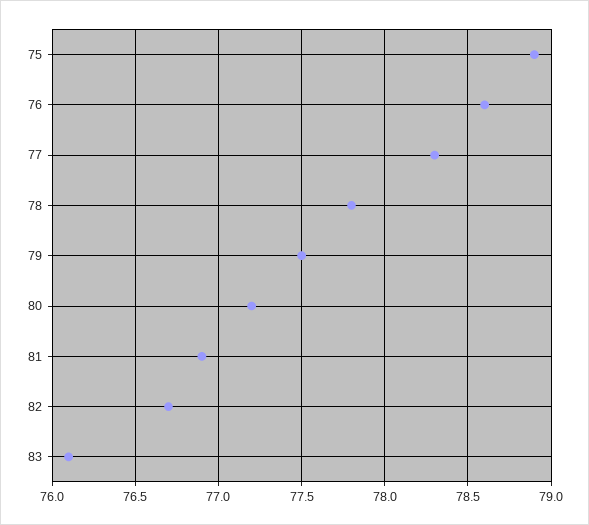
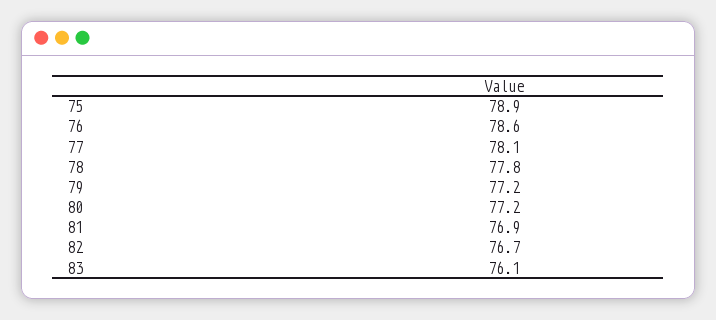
77: 78.3 -> 78.1
79: 77.5 -> 77.2

